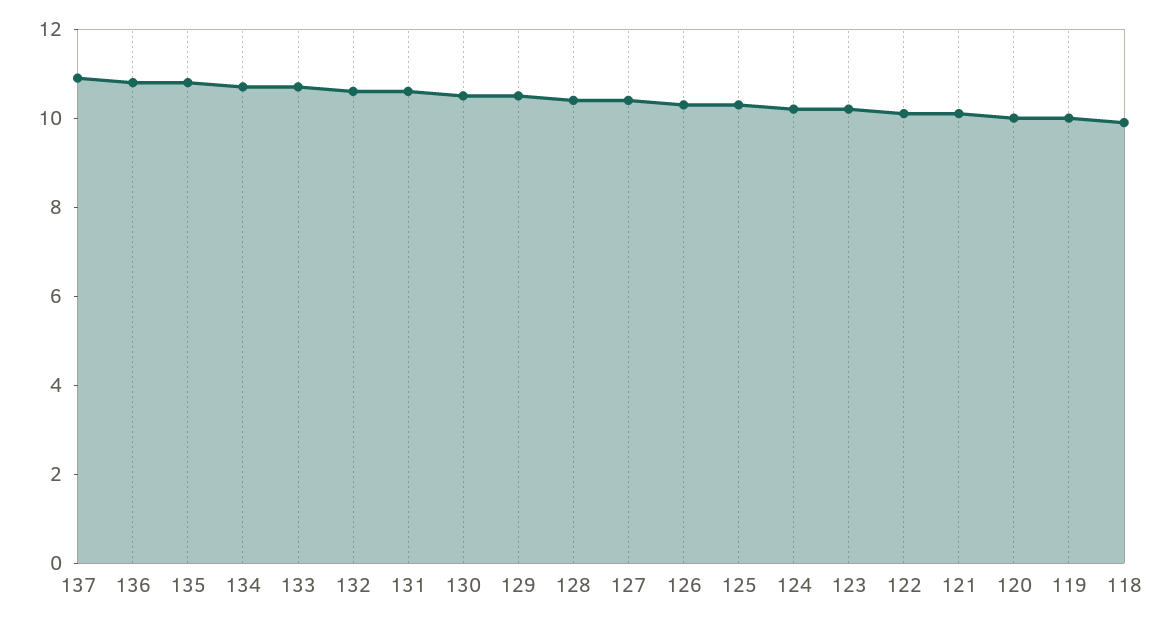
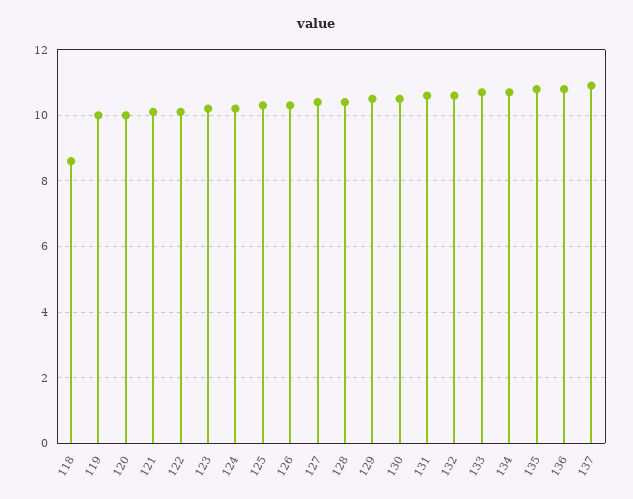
118: 10 -> 8.5

